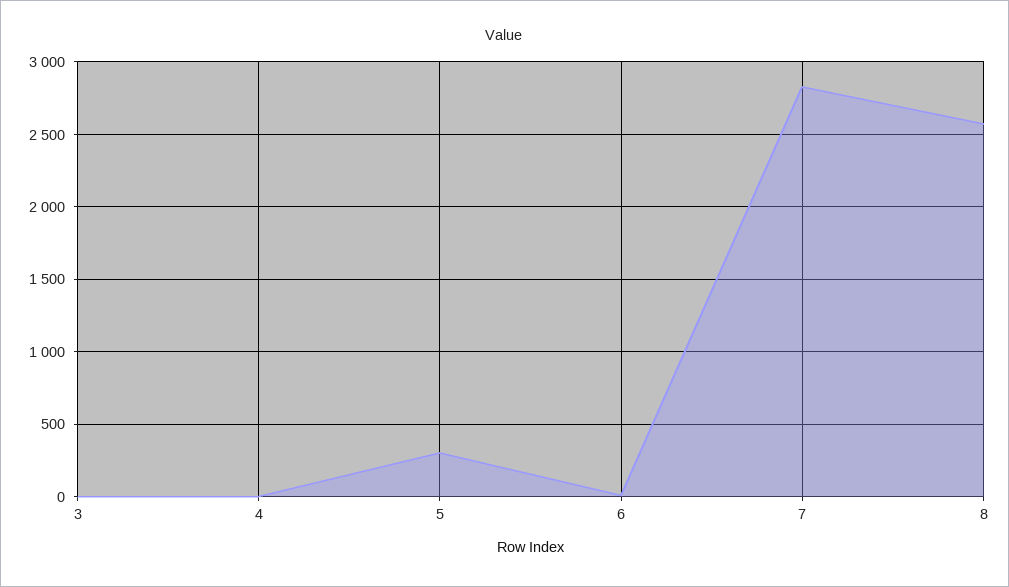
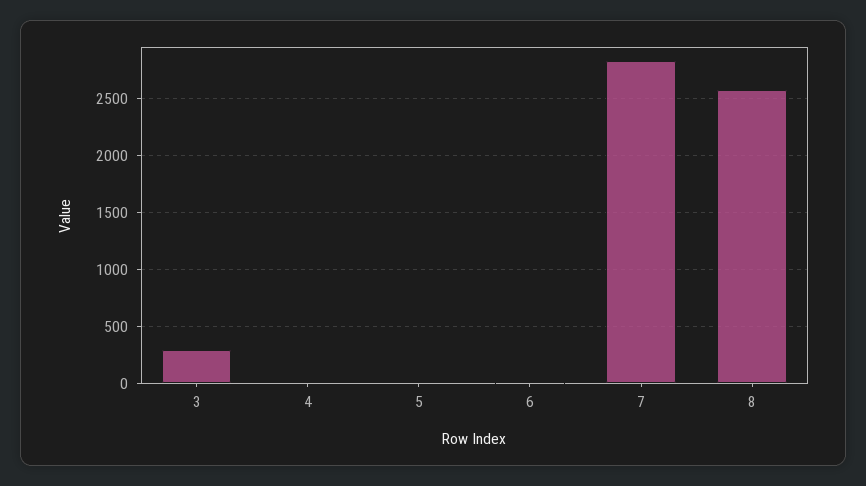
3: 0 -> 300
5: 300 -> 0

